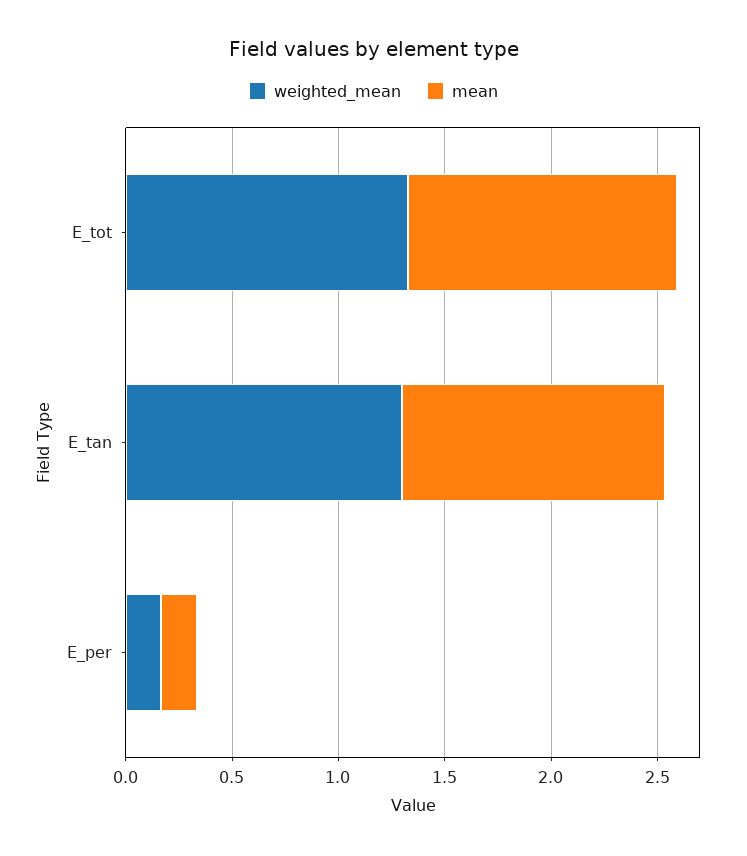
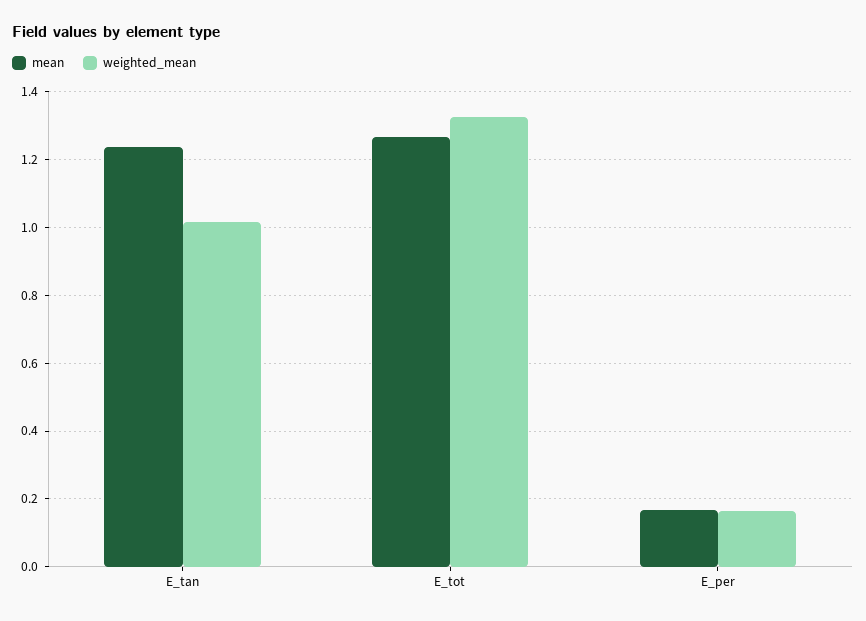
weighted_mean, E_tan: 1.3 -> 1.02

